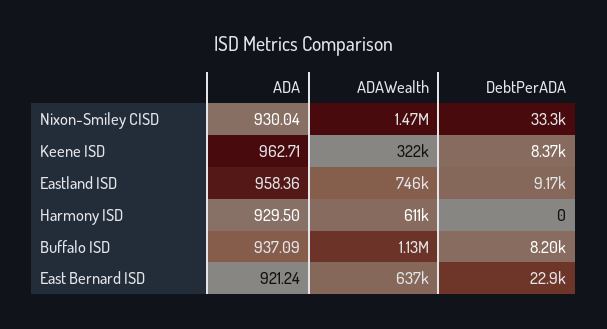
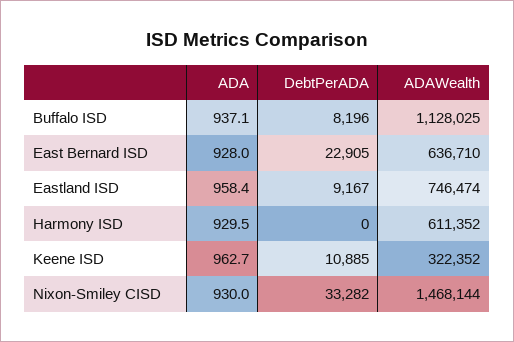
DebtPerADA, Keene ISD: 8370 -> 10885
ADA, East Bernard ISD: 921.24 -> 928

